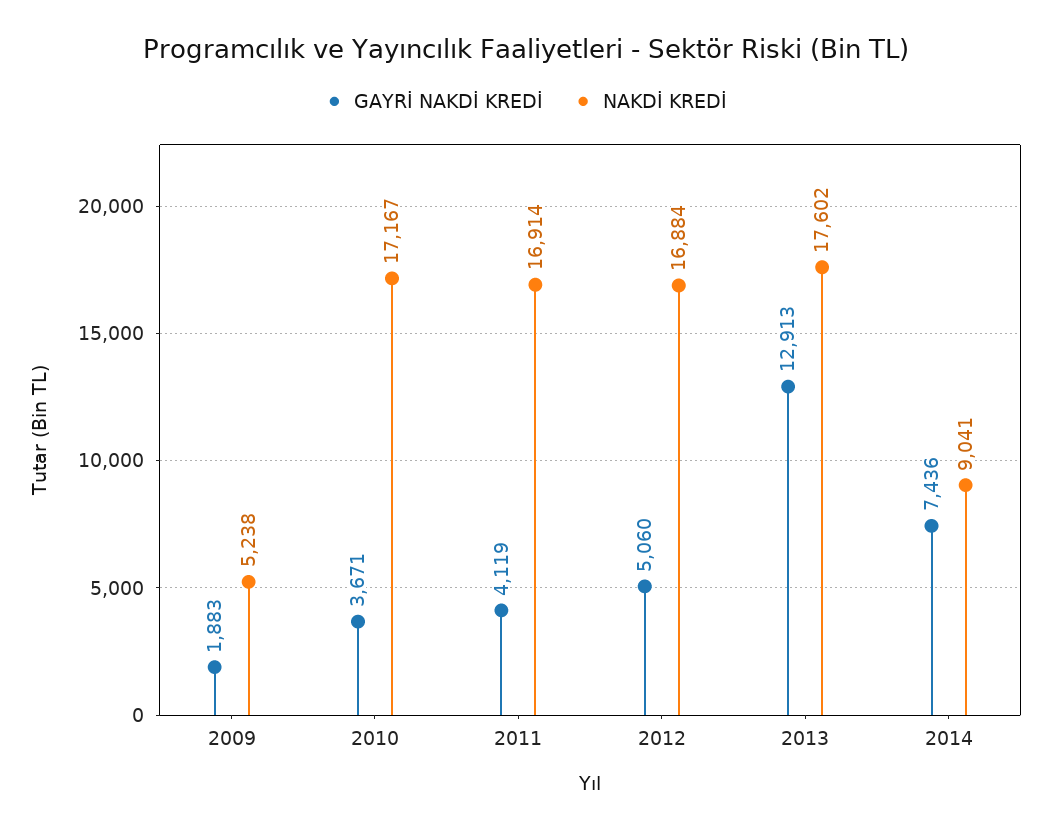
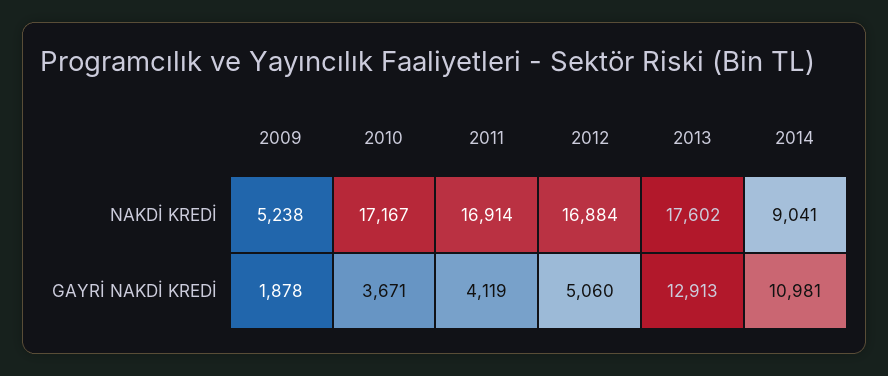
GAYRİ NAKDİ KREDİ, 2009: 1883 -> 1878
GAYRİ NAKDİ KREDİ, 2014: 7436 -> 10981

